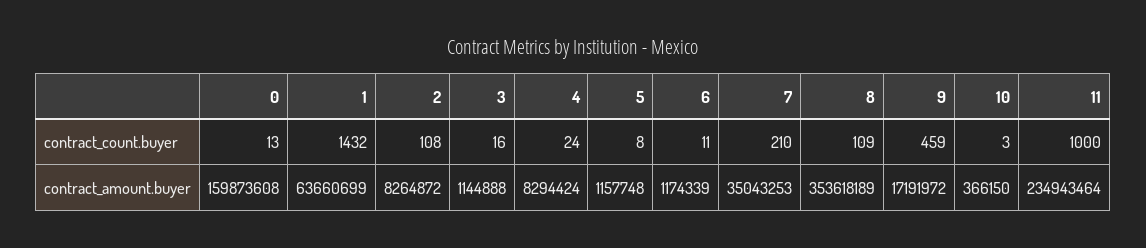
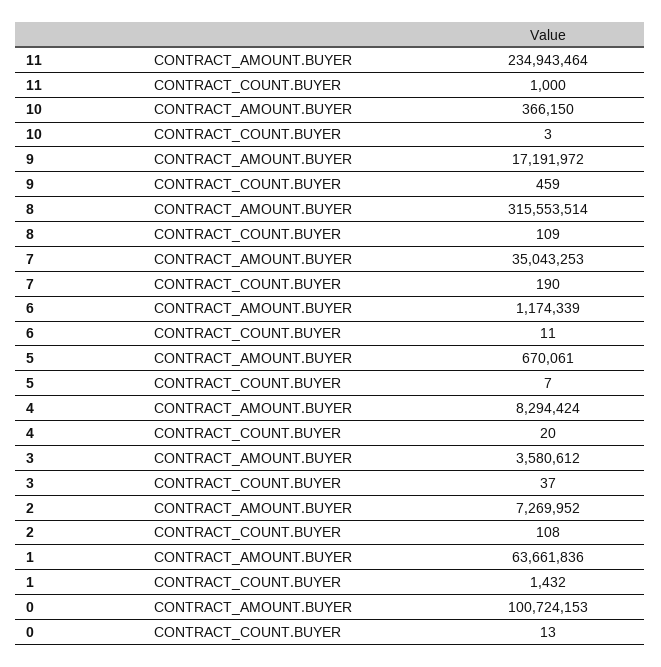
3, contract_count.buyer: 16 -> 37
4, contract_count.buyer: 24 -> 20
5, contract_count.buyer: 8 -> 7
7, contract_count.buyer: 210 -> 190
0, contract_amount.buyer: 159873608 -> 100724153
1, contract_amount.buyer: 63660699 -> 63661836
2, contract_amount.buyer: 8264872 -> 7269952
3, contract_amount.buyer: 1144888 -> 3580612
5, contract_amount.buyer: 1157748 -> 670061
8, contract_amount.buyer: 353618189 -> 315553514

